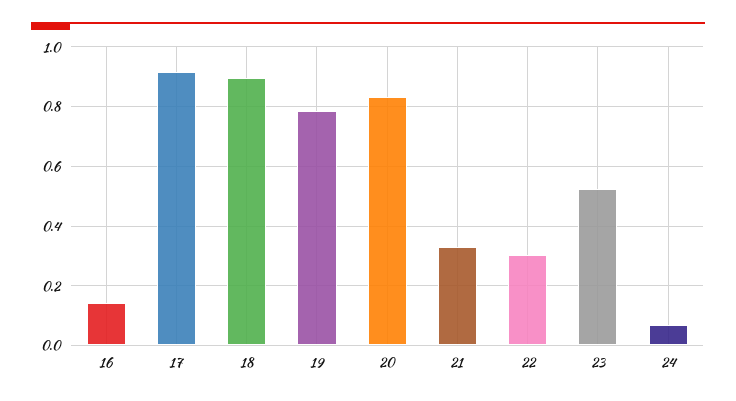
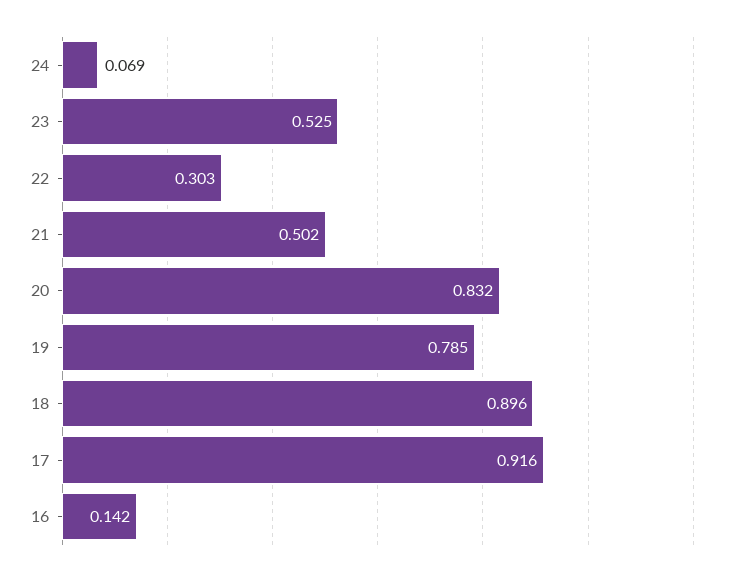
21: 0.325 -> 0.502

